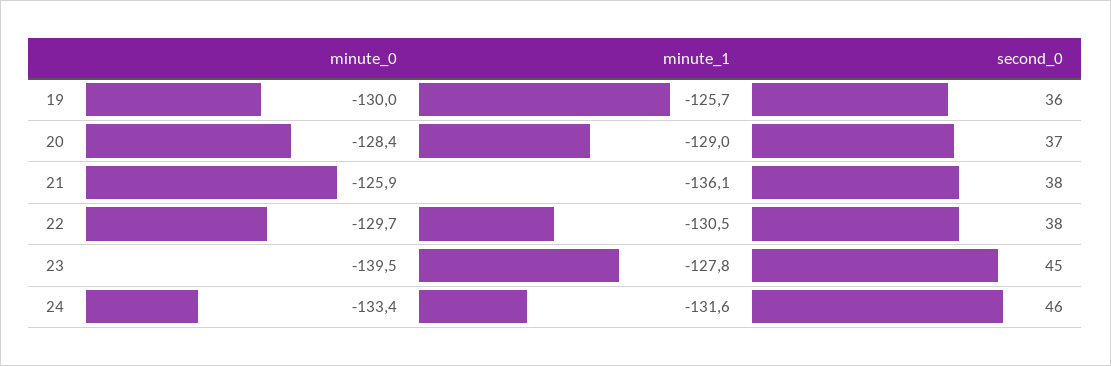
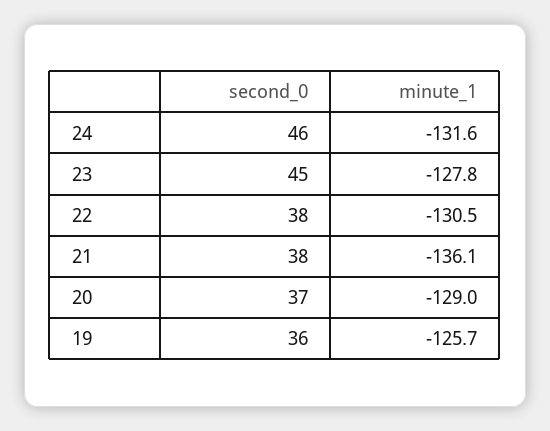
minute_0, 19: -130 -> none
minute_0, 20: -128.4 -> none
minute_0, 21: -125.9 -> none
minute_0, 22: -129.7 -> none
minute_0, 23: -139.5 -> none
minute_0, 24: -133.4 -> none

